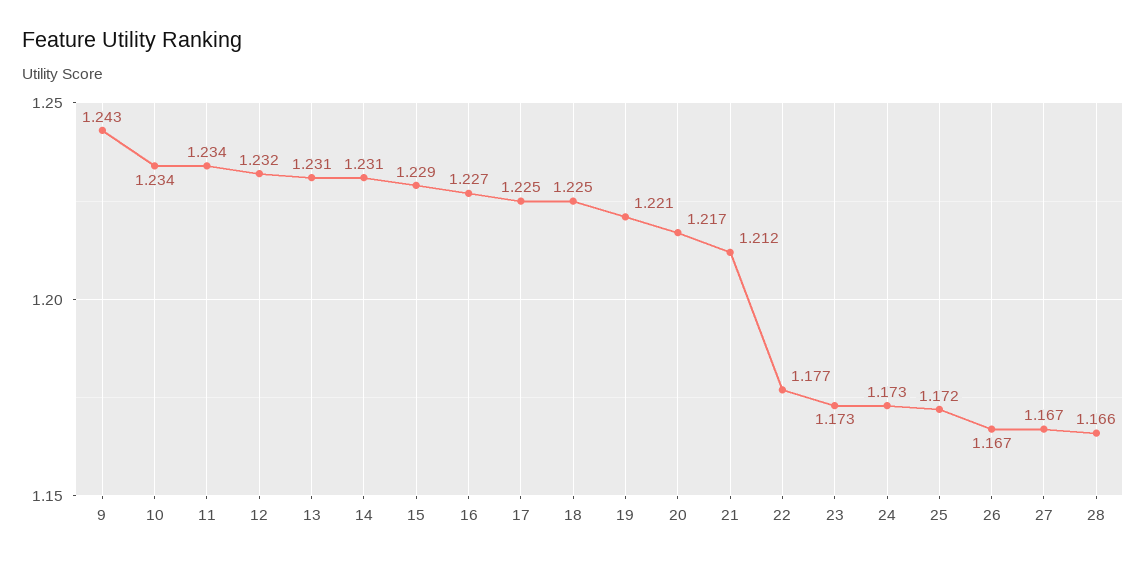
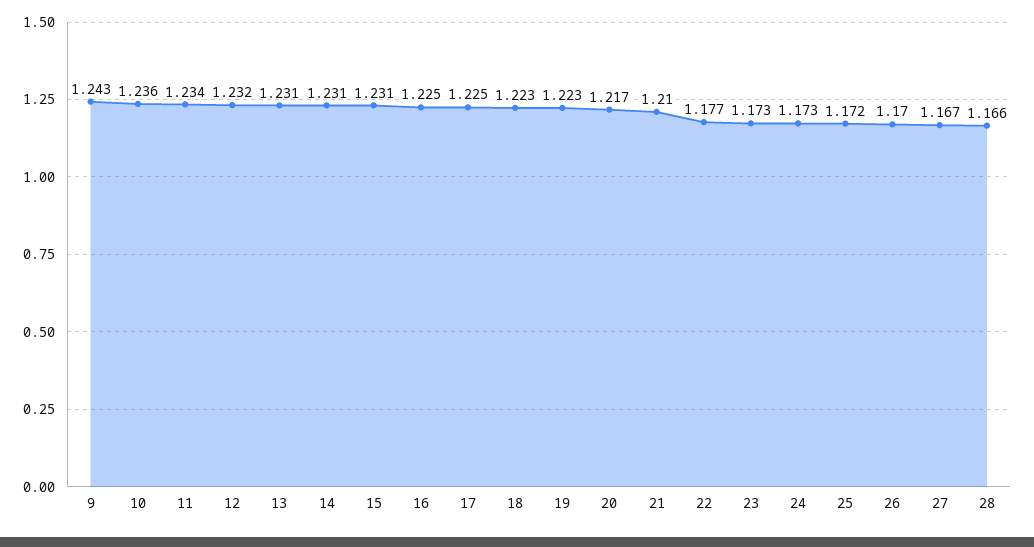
10: 1.234 -> 1.236
15: 1.229 -> 1.231
16: 1.227 -> 1.225
18: 1.225 -> 1.223
19: 1.221 -> 1.223
21: 1.212 -> 1.21
26: 1.167 -> 1.17

